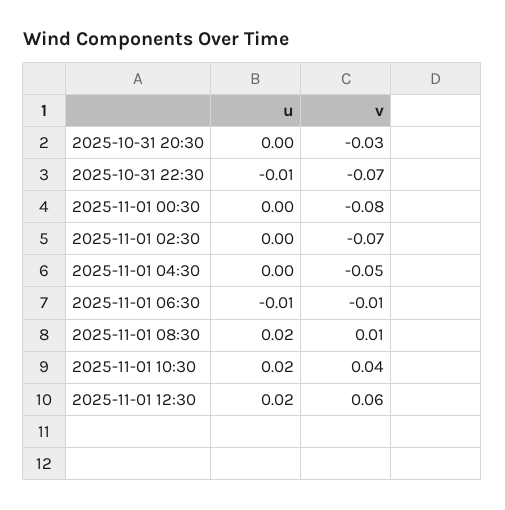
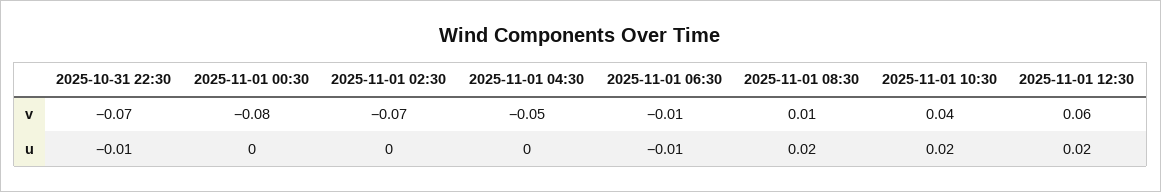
u, 2025-10-31 20:30: 0 -> none
v, 2025-10-31 20:30: -0.03 -> none

